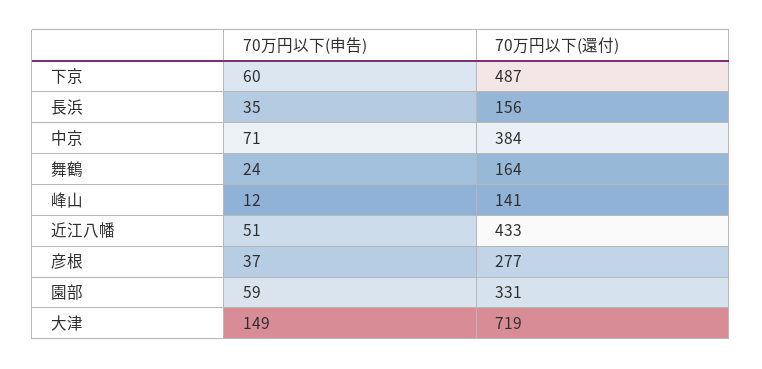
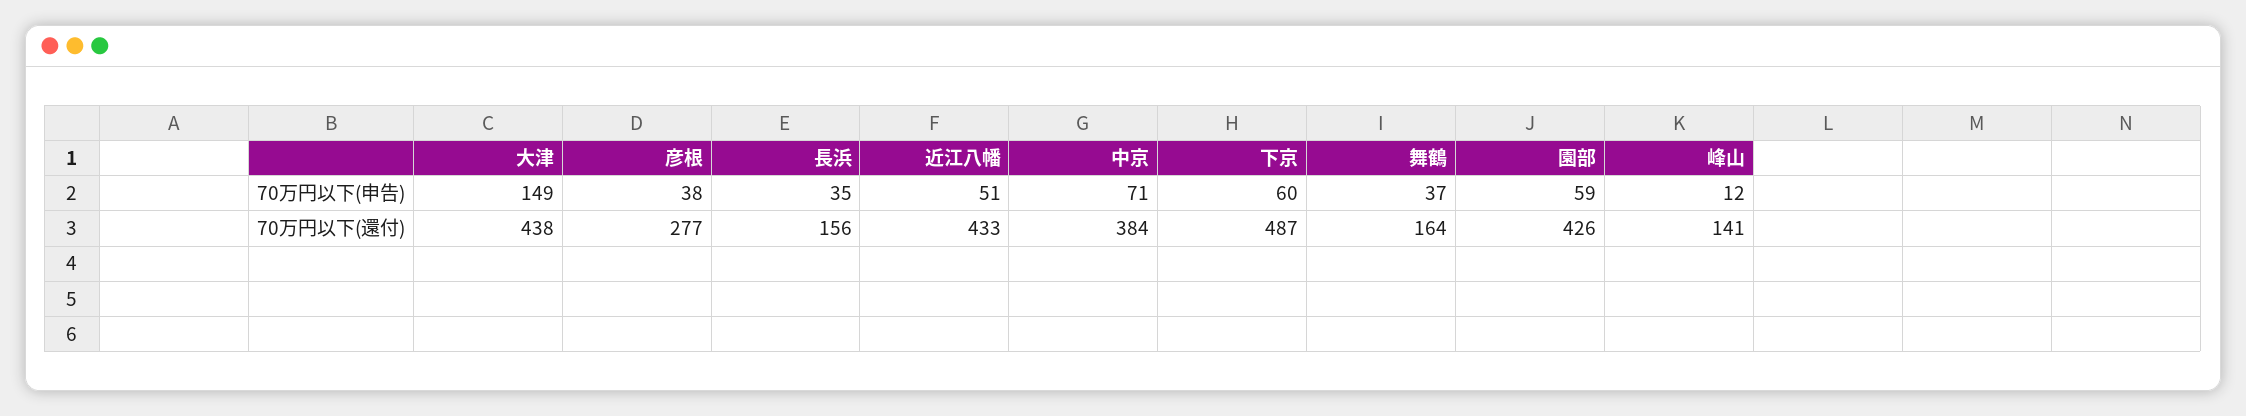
70万円以下(申告), 舞鶴: 24 -> 37
70万円以下(申告), 彦根: 37 -> 38
70万円以下(還付), 園部: 331 -> 426
70万円以下(還付), 大津: 719 -> 438

